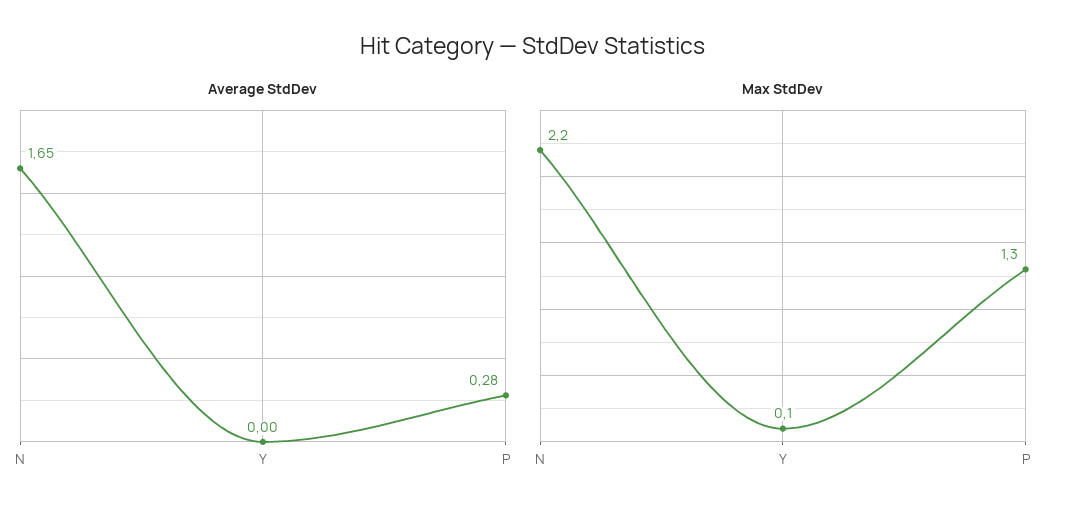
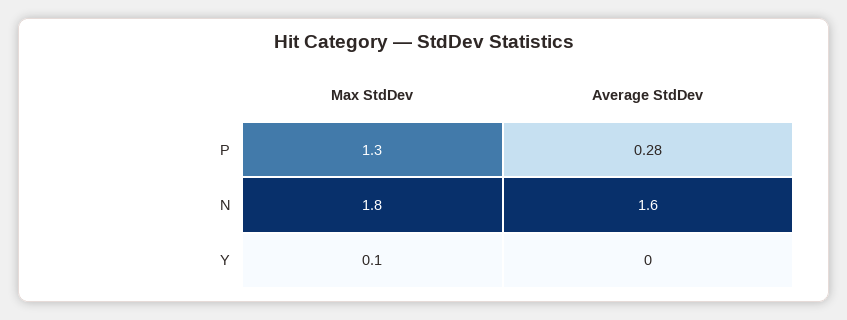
Average StdDev, N: 1.65 -> 1.6
Max StdDev, N: 2.2 -> 1.8

